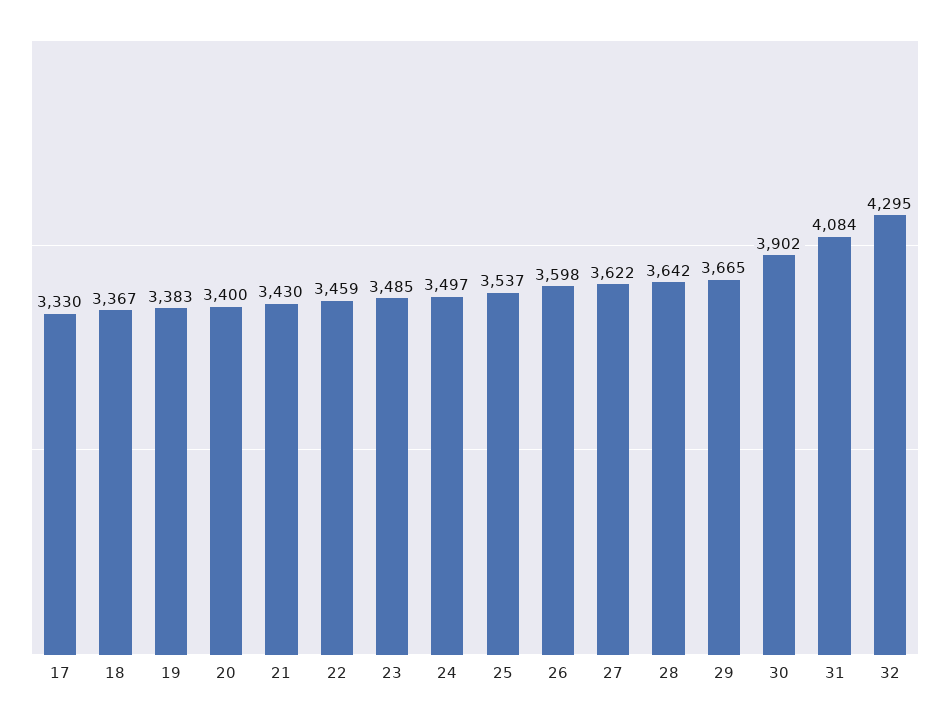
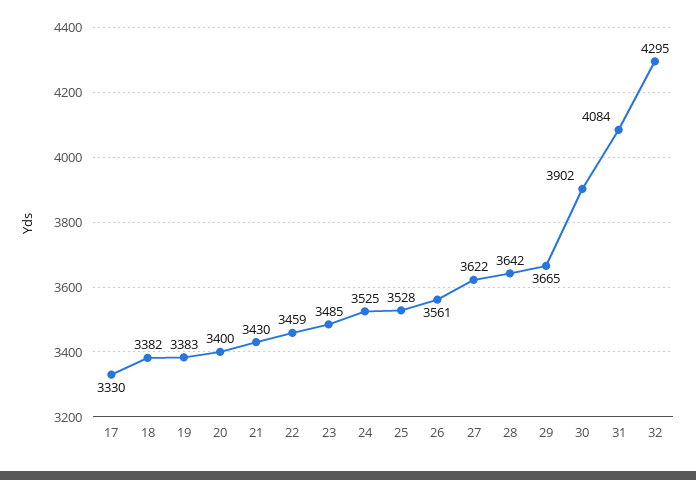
18: 3367 -> 3382
24: 3497 -> 3525
25: 3537 -> 3528
26: 3598 -> 3561

